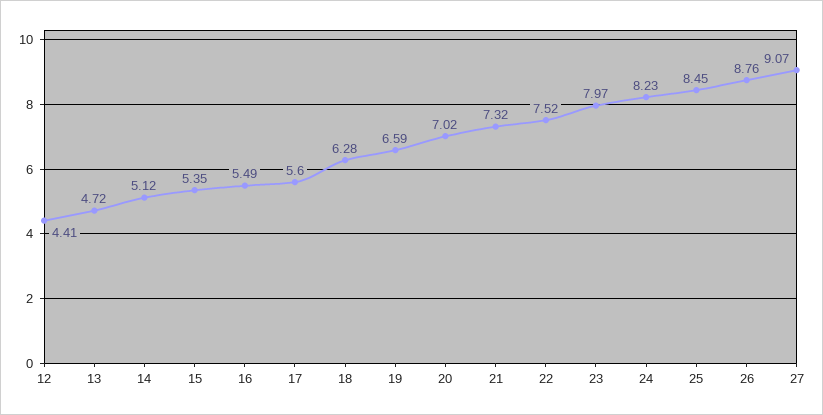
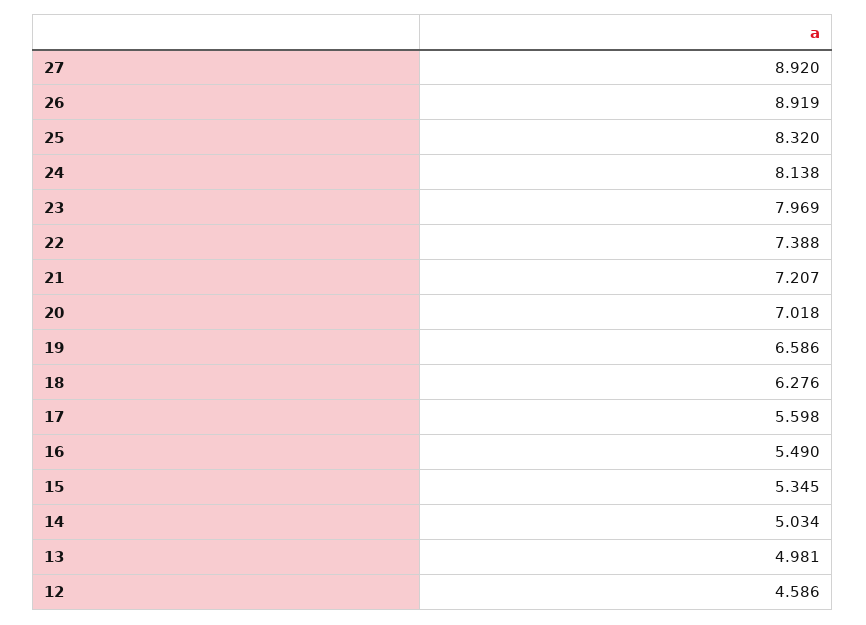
12: 4.41 -> 4.586
13: 4.72 -> 4.981
14: 5.12 -> 5.034
21: 7.32 -> 7.207
22: 7.52 -> 7.388
24: 8.23 -> 8.138
25: 8.45 -> 8.32
26: 8.76 -> 8.919
27: 9.07 -> 8.92

